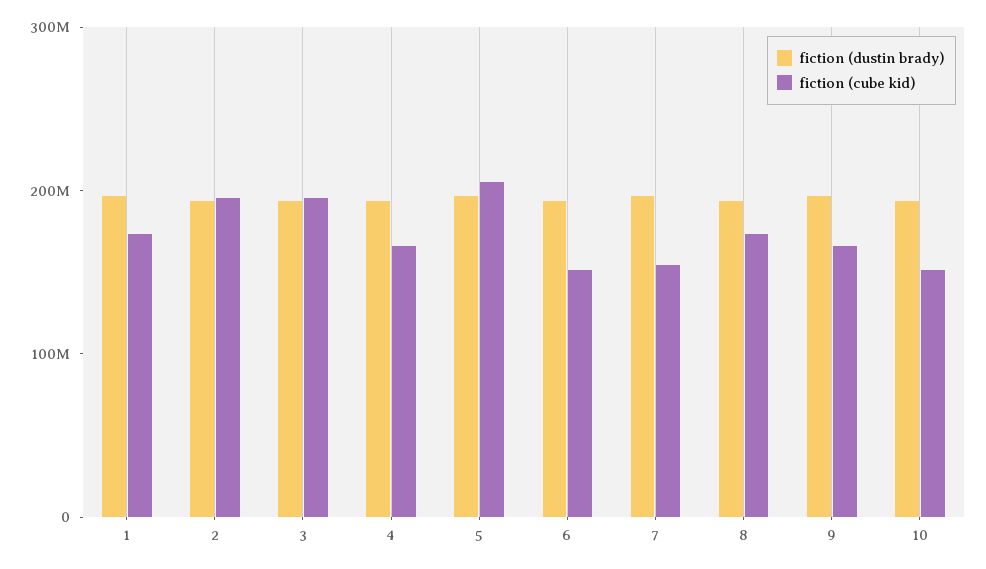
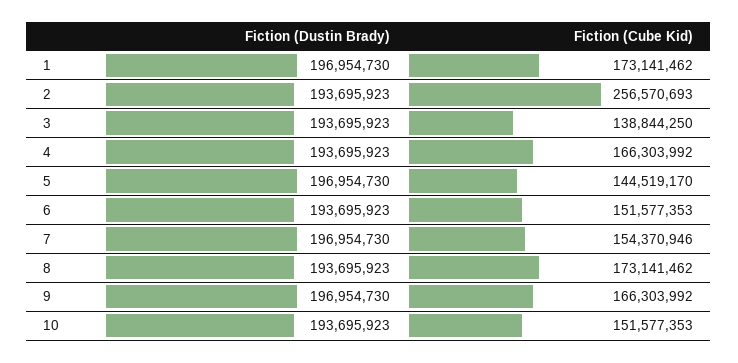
fiction (cube kid), 2: 200000000 -> 256570693
fiction (cube kid), 3: 200000000 -> 138844250
fiction (cube kid), 5: 200000000 -> 144519170

